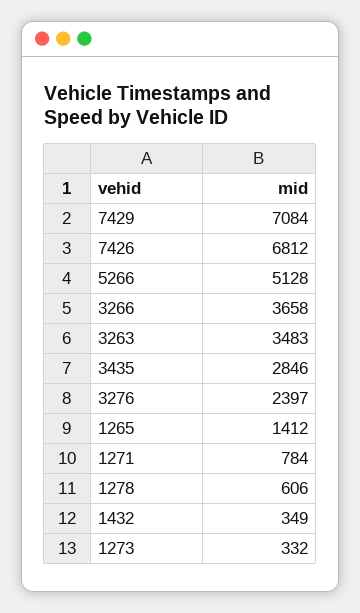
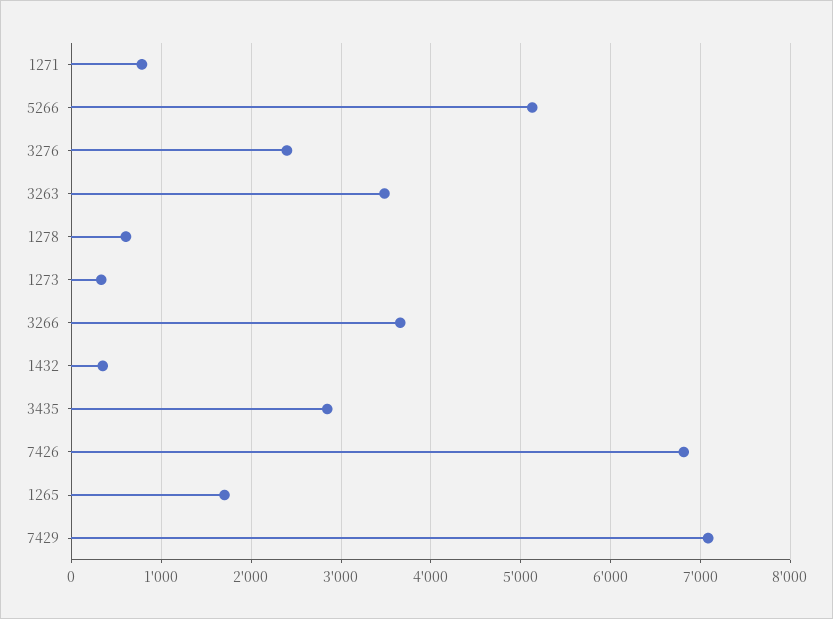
1265: 1412 -> 1700

